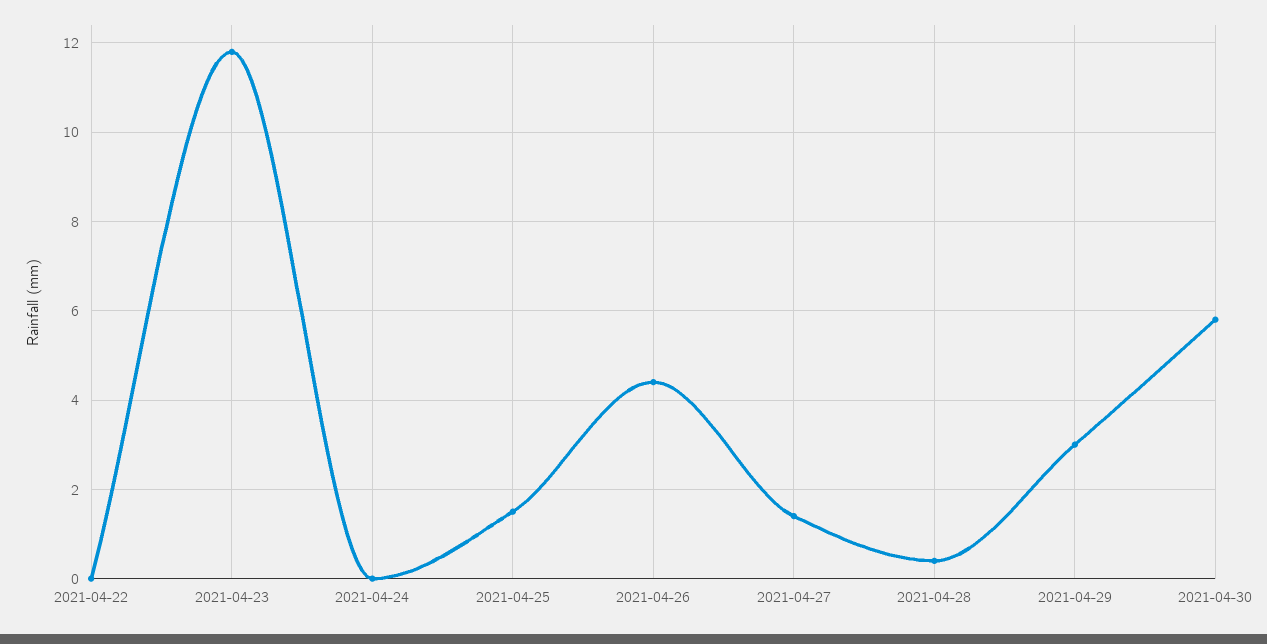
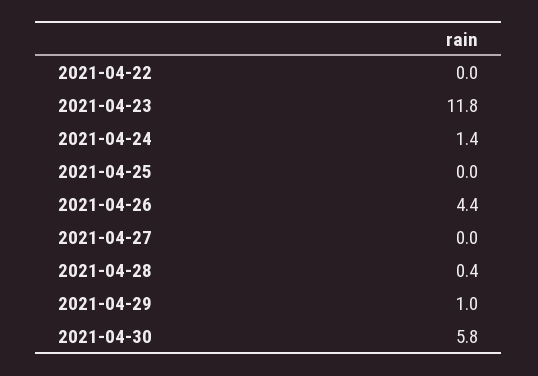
2021-04-24: 0 -> 1.4
2021-04-25: 1.5 -> 0
2021-04-27: 1.5 -> 0
2021-04-29: 3 -> 1

